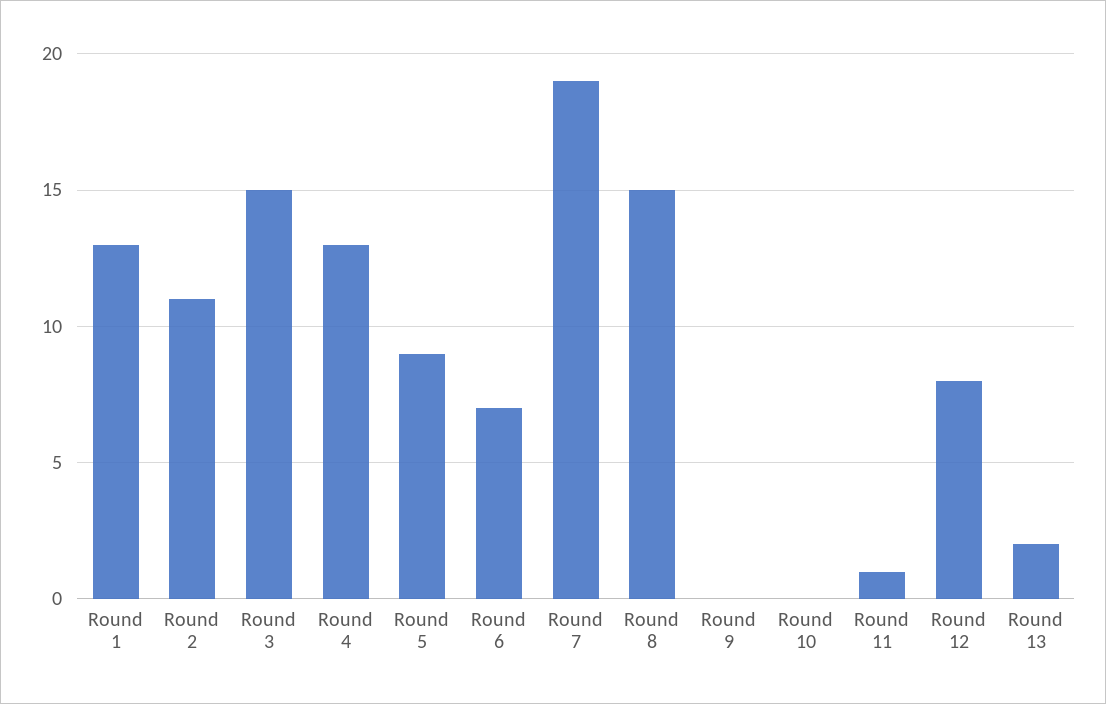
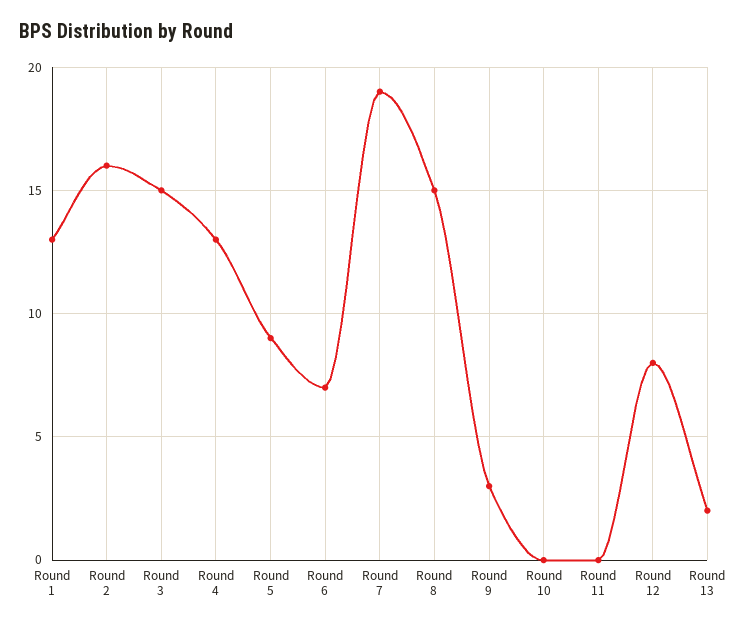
Round 2: 11 -> 16
Round 9: 0 -> 3
Round 11: 1 -> 0

